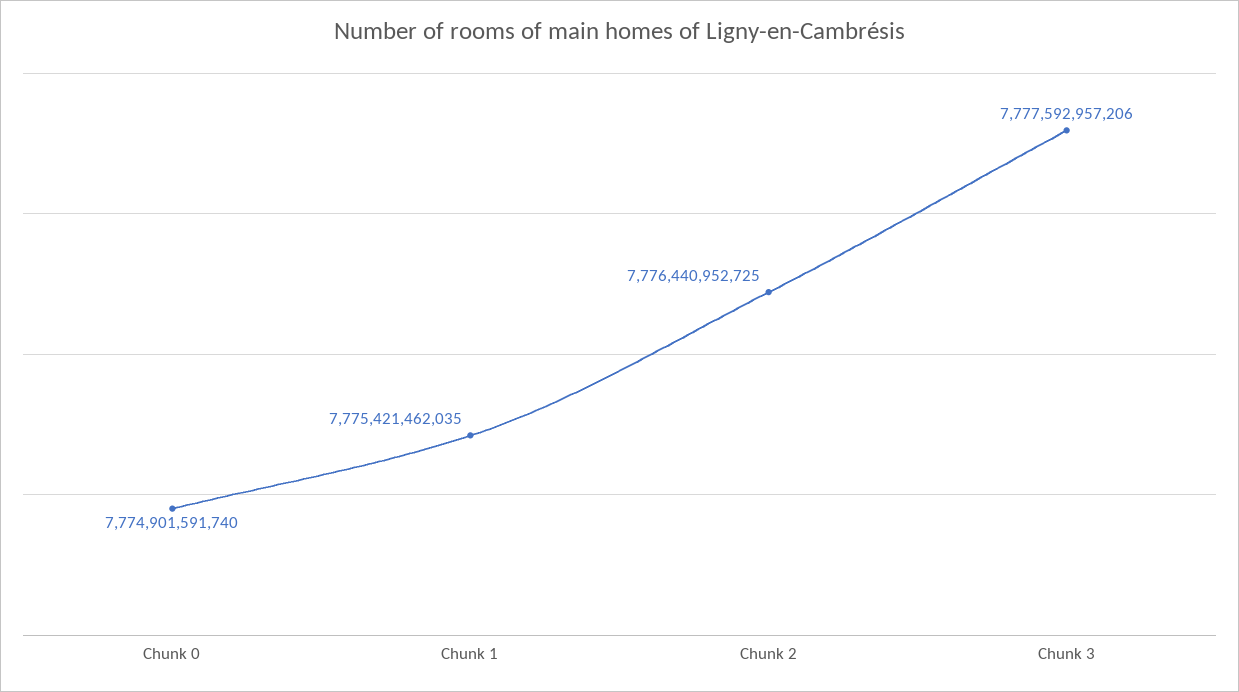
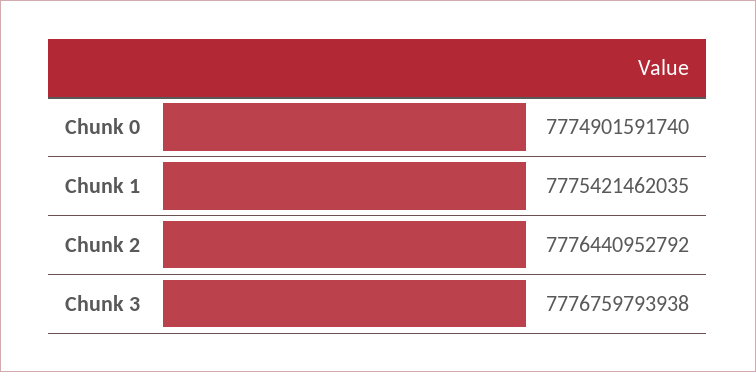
Chunk 2: 7776440952725 -> 7776440952792
Chunk 3: 7777592957206 -> 7776759793938

